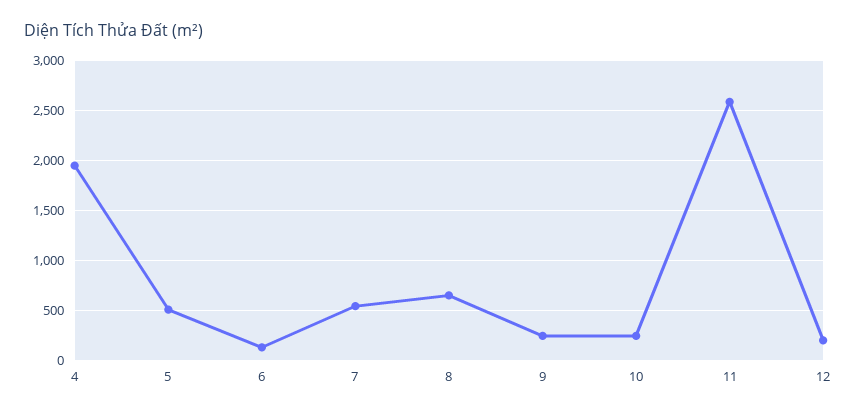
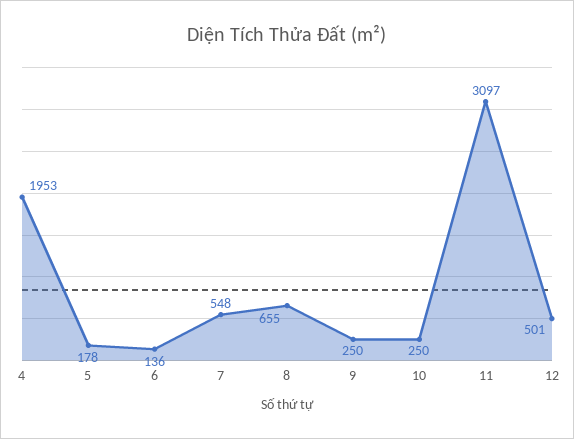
5: 500 -> 178
11: 2600 -> 3097
12: 200 -> 501

